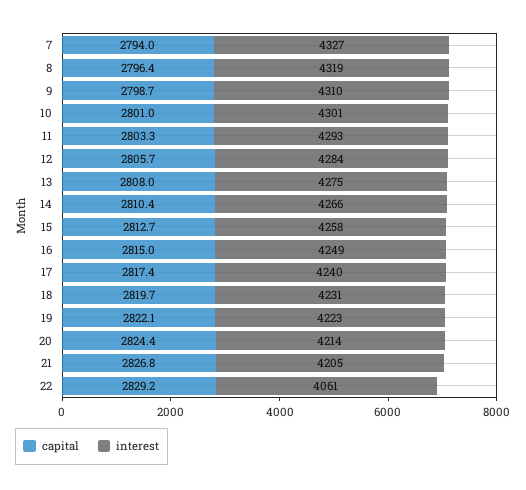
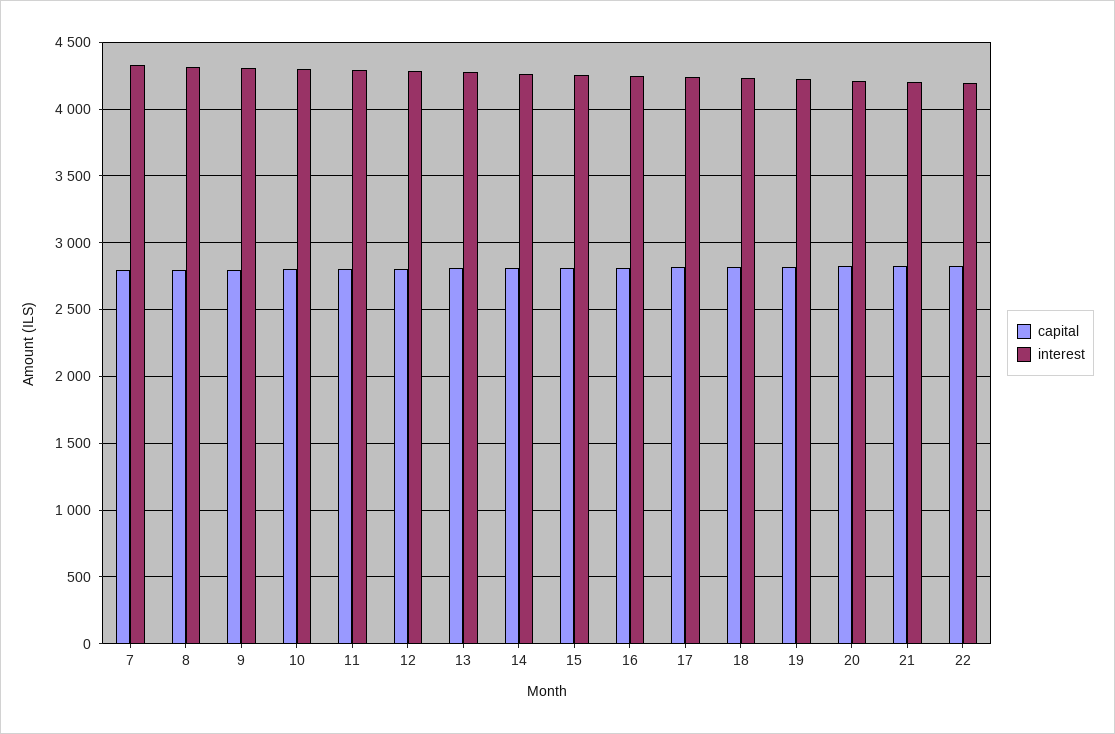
interest, 22: 4061 -> 4200

